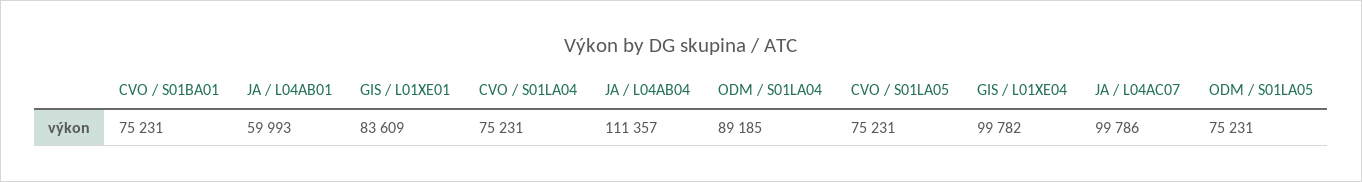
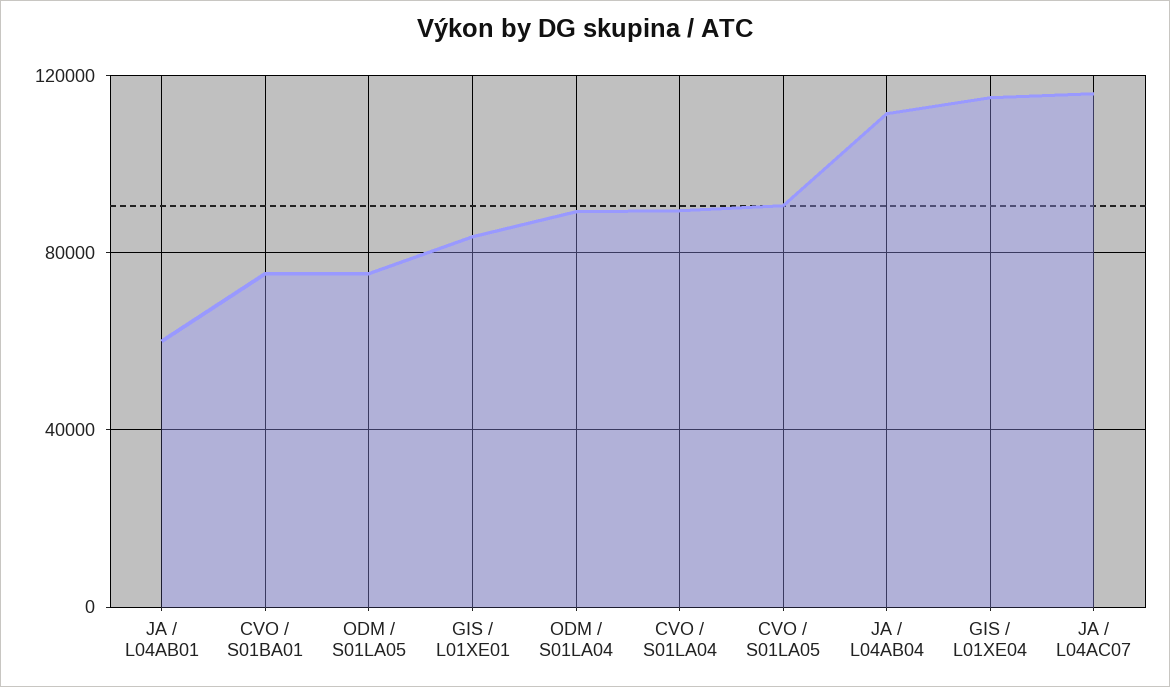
CVO / S01LA04: 75231 -> 90000
CVO / S01LA05: 75231 -> 90000
GIS / L01XE04: 99782 -> 115000
JA / L04AC07: 99786 -> 115000

